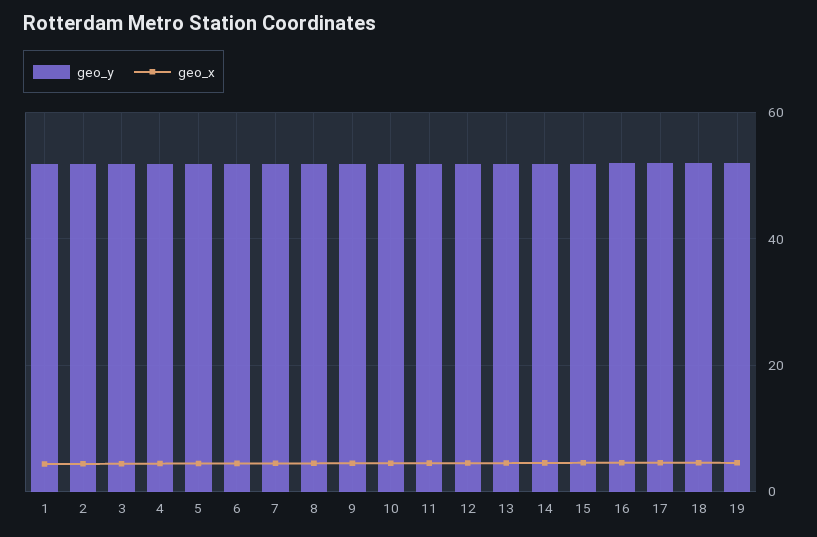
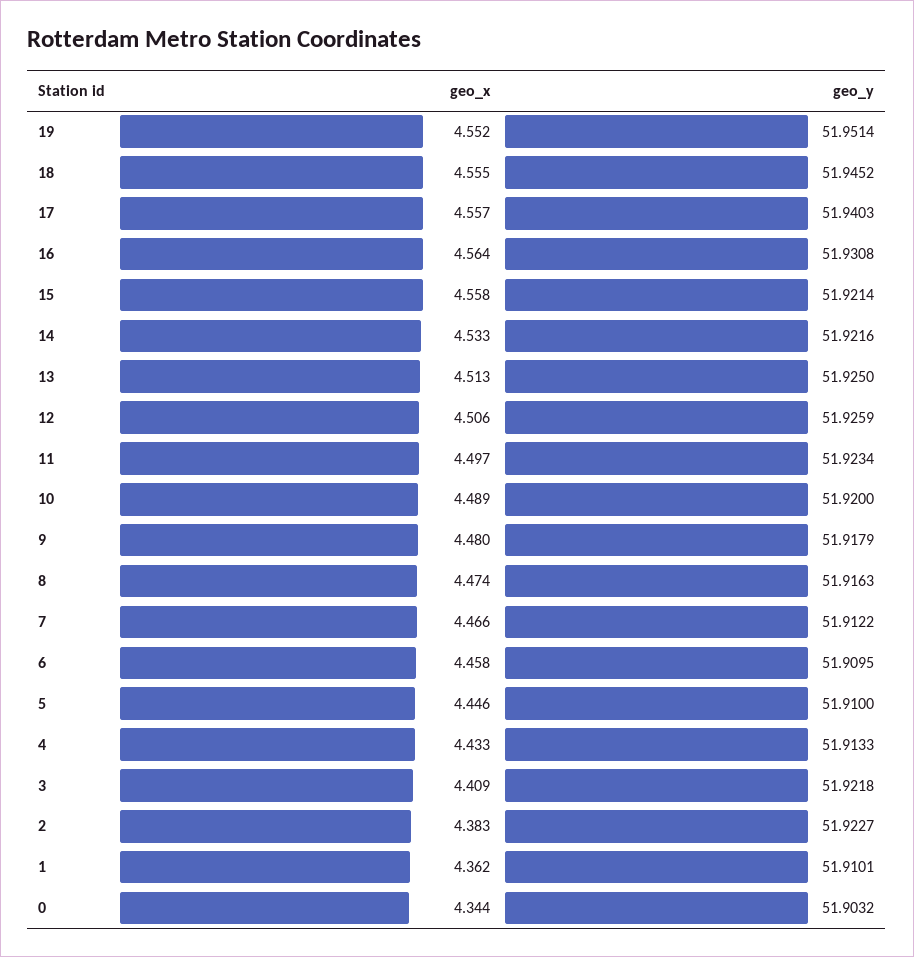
geo_x, 0: none -> 4.344
geo_y, 0: none -> 51.9032

